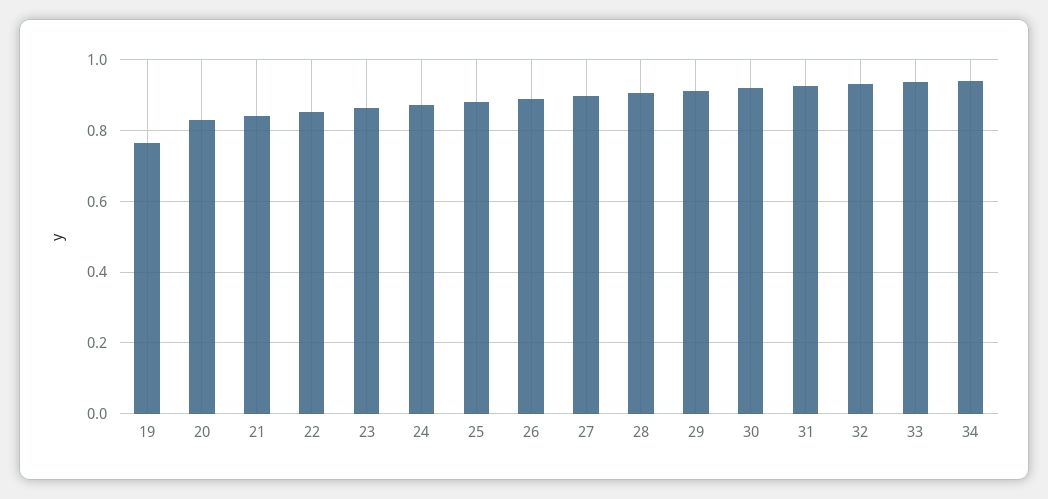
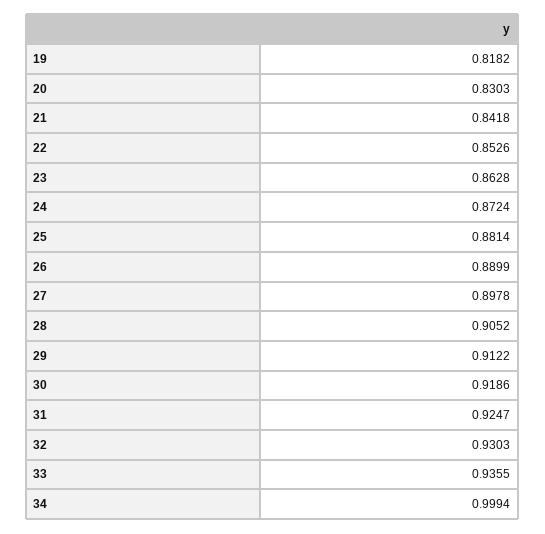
19: 0.76 -> 0.8182
34: 0.94 -> 0.9994

